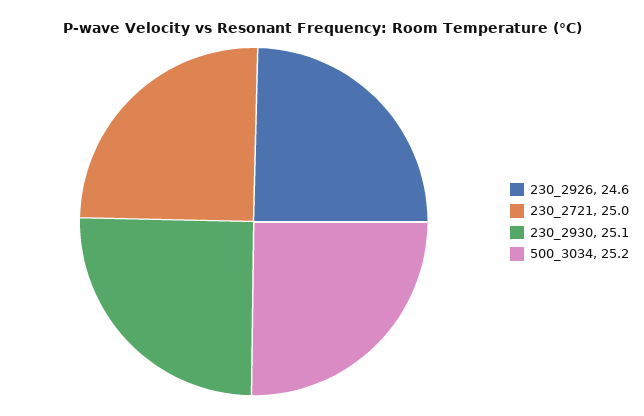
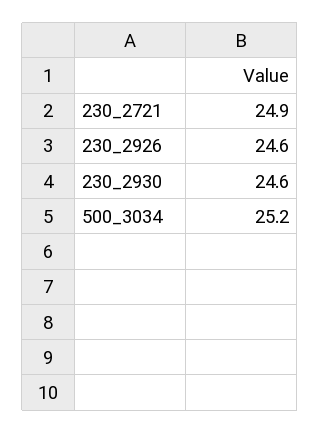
230_2721: 25 -> 24.9
230_2930: 25.1 -> 24.6

